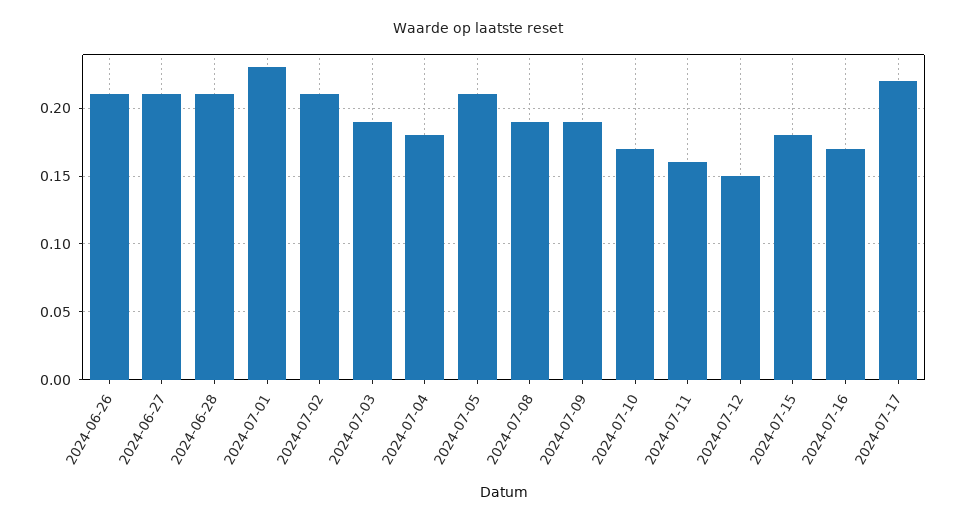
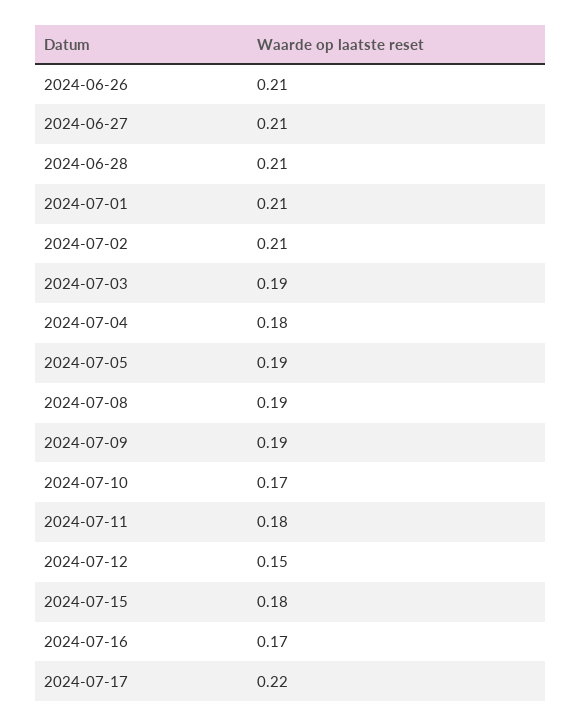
2024-07-01: 0.23 -> 0.21
2024-07-05: 0.21 -> 0.19
2024-07-11: 0.16 -> 0.18

